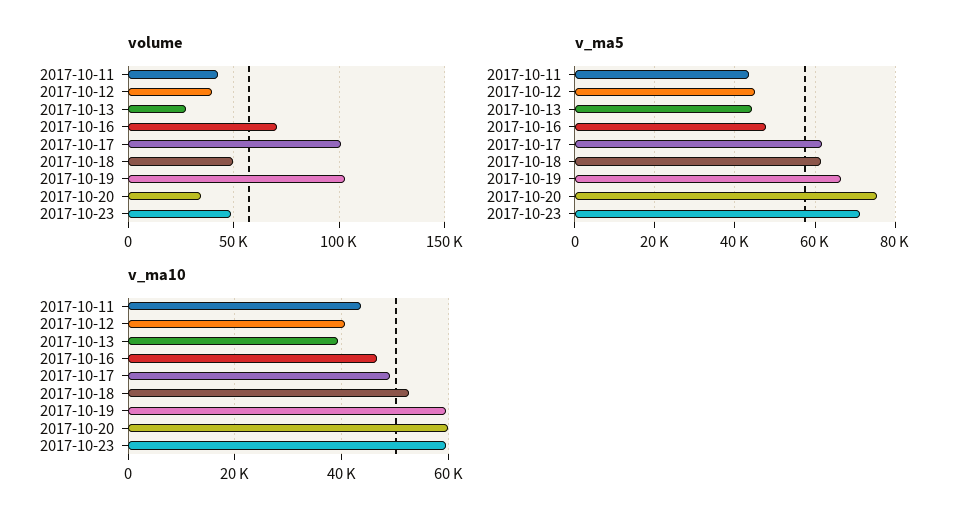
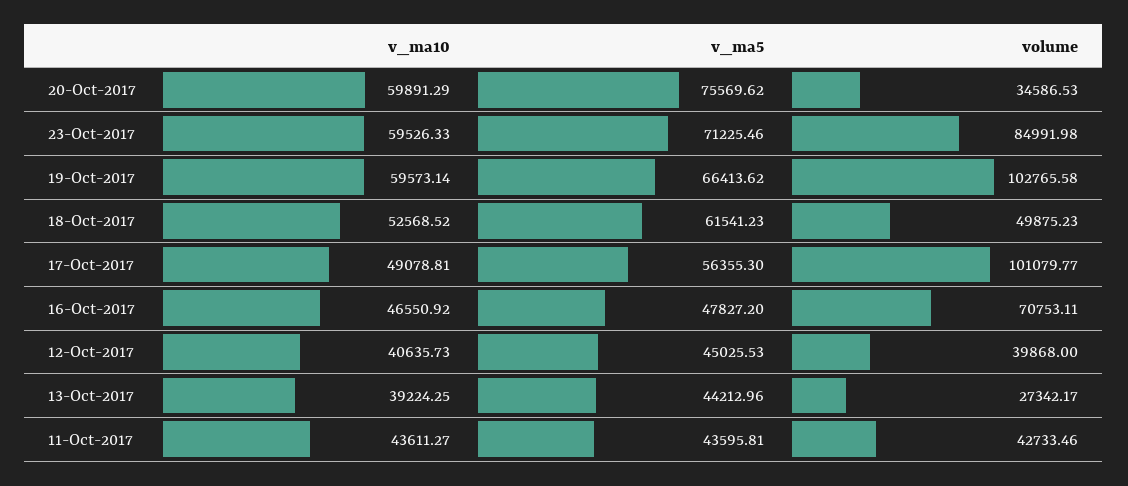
volume, 2017-10-23: 50000 -> 84991.98
v_ma5, 2017-10-17: 62000 -> 56355.3

